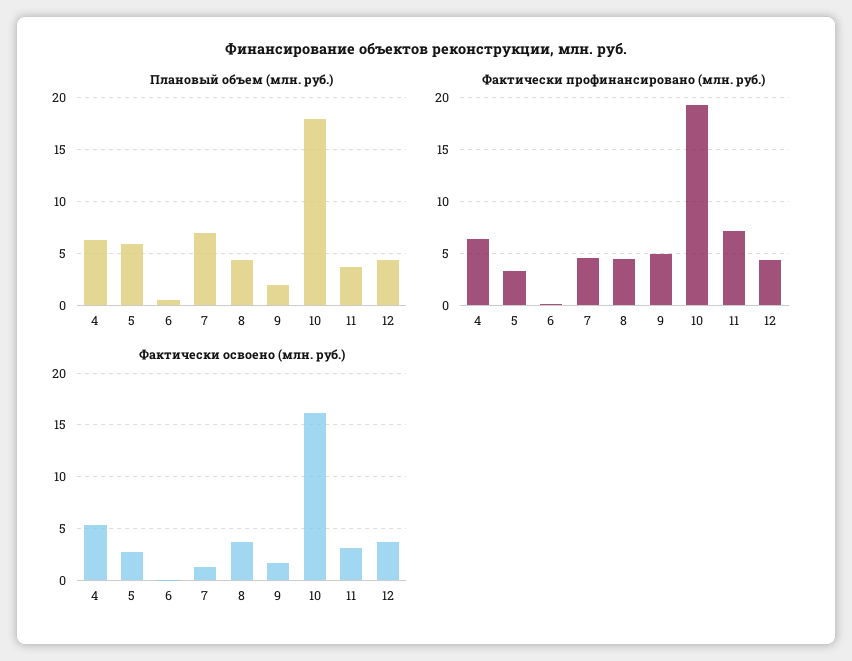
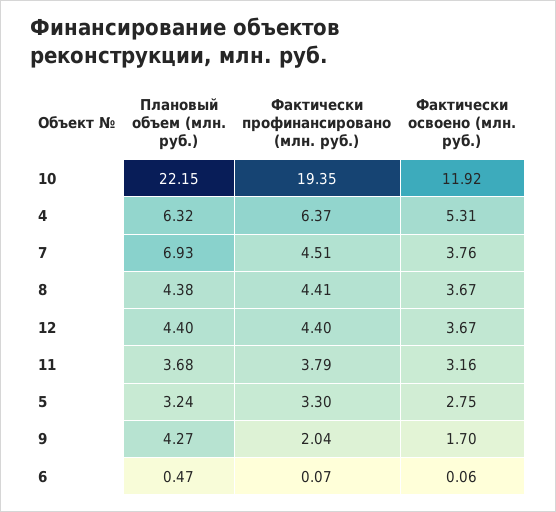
Плановый объем (млн. руб.), 5: 6 -> 3.24
Плановый объем (млн. руб.), 9: 2 -> 4.27
Плановый объем (млн. руб.), 10: 18 -> 22.15
Фактически профинансировано (млн. руб.), 9: 5 -> 2.04
Фактически профинансировано (млн. руб.), 11: 7 -> 3.79
Фактически освоено (млн. руб.), 7: 1 -> 3.76
Фактически освоено (млн. руб.), 10: 16 -> 11.92

